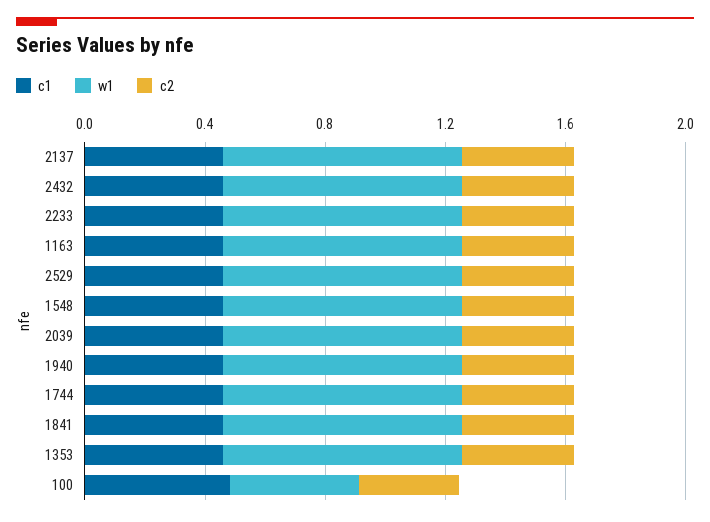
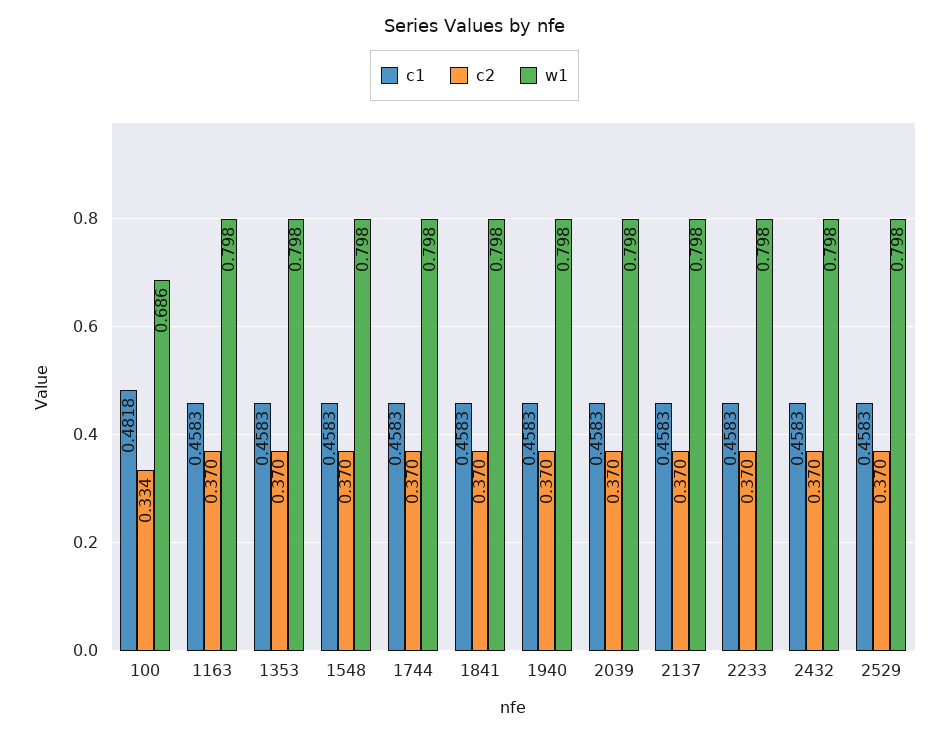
w1, 100: 0.4 -> 0.686

